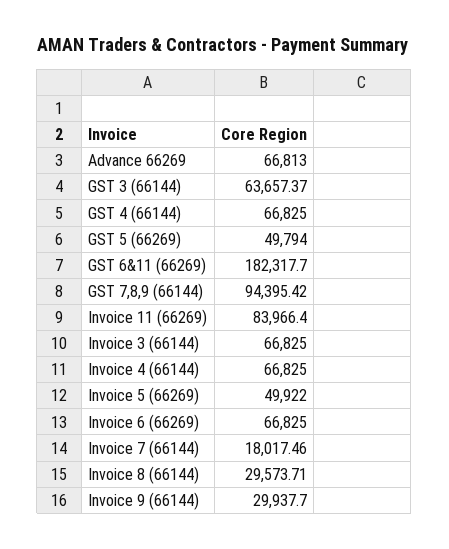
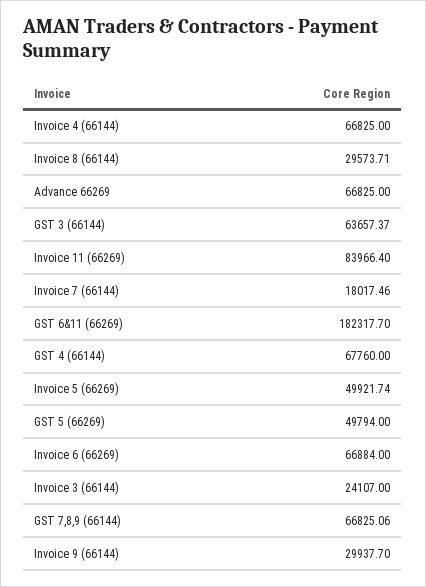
Advance 66269: 66813 -> 66825
GST 4 (66144): 66825 -> 67760
GST 7,8,9 (66144): 94395.42 -> 66825.06
Invoice 3 (66144): 66825 -> 24107
Invoice 5 (66269): 49922 -> 49921.74
Invoice 6 (66269): 66825 -> 66884

